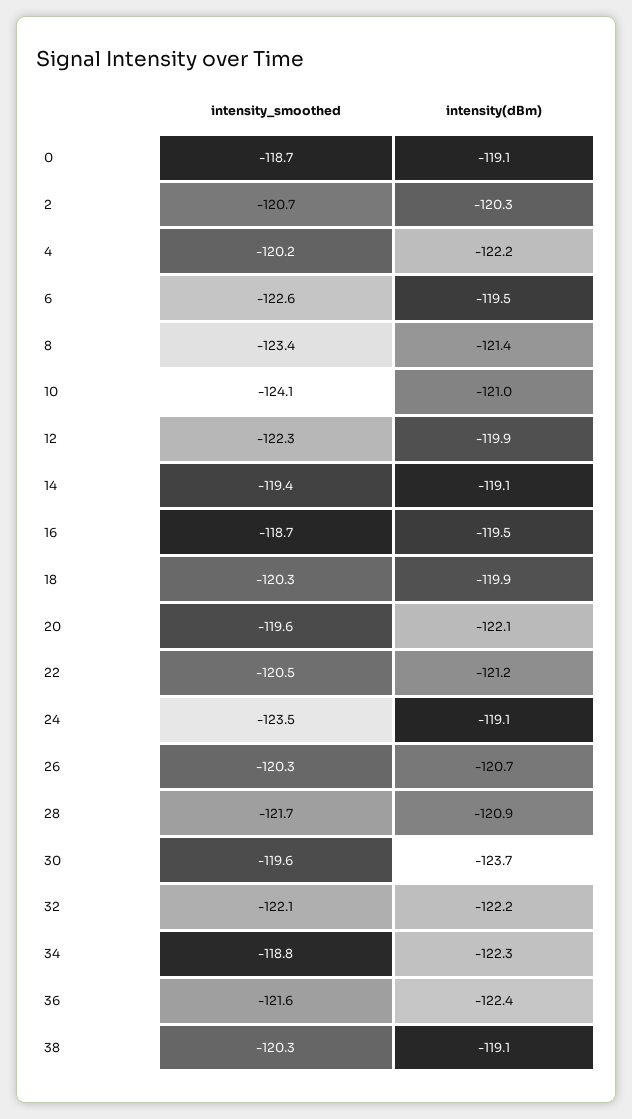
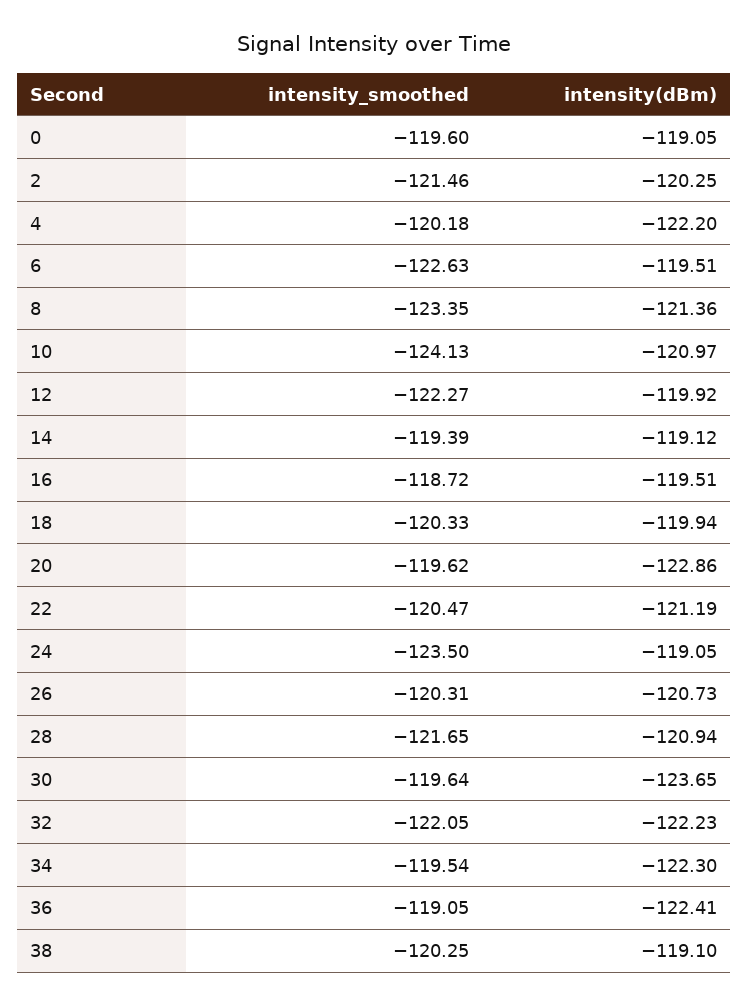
intensity_smoothed, 0: -118.7 -> -119.6
intensity_smoothed, 2: -120.7 -> -121.46
intensity(dBm), 20: -122.1 -> -122.86
intensity_smoothed, 34: -118.8 -> -119.54
intensity_smoothed, 36: -121.6 -> -119.05

